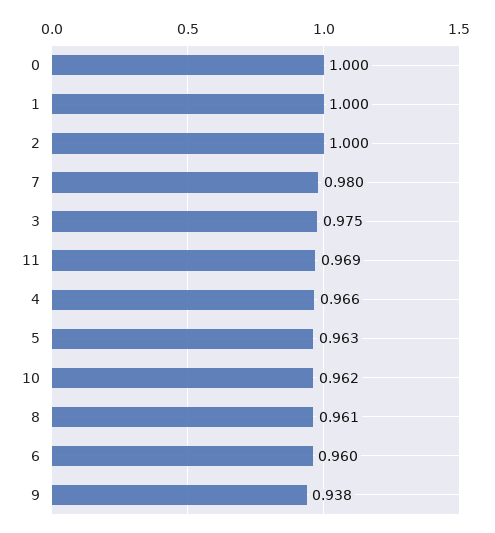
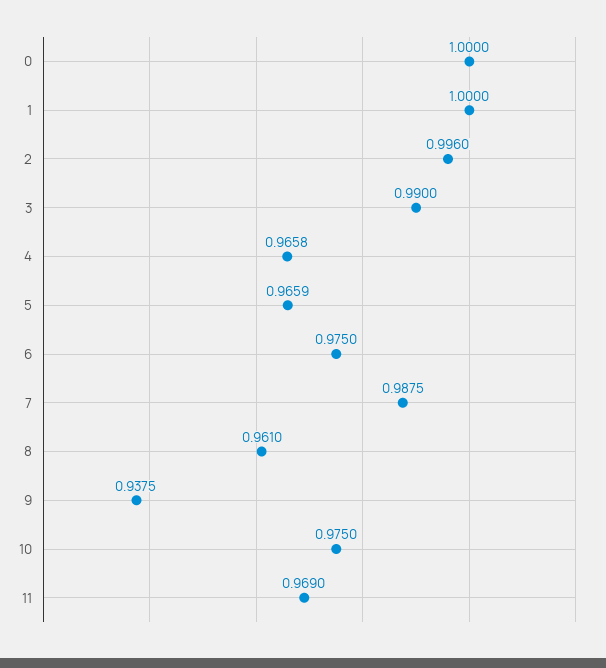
2: 1 -> 0.996
7: 0.98 -> 0.9875
3: 0.975 -> 0.99
5: 0.963 -> 0.9659
10: 0.962 -> 0.975
6: 0.96 -> 0.975

